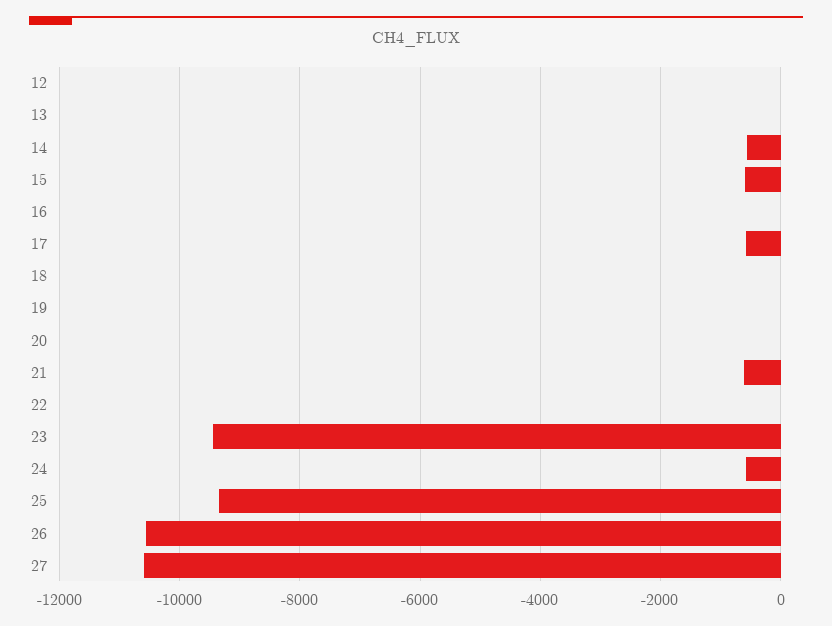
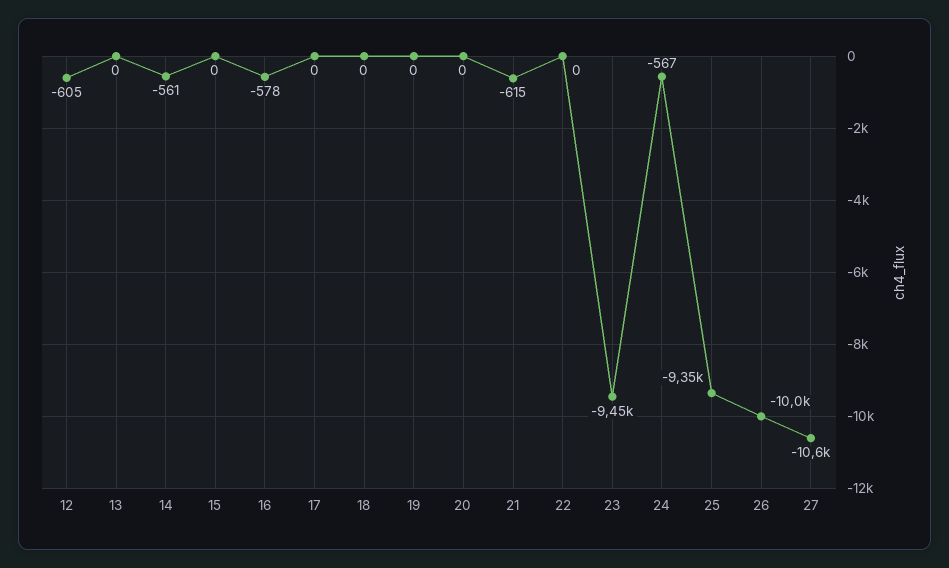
12: 0 -> -605
15: -600 -> 0
16: 0 -> -578
17: -600 -> 0
26: -10600 -> -10000

